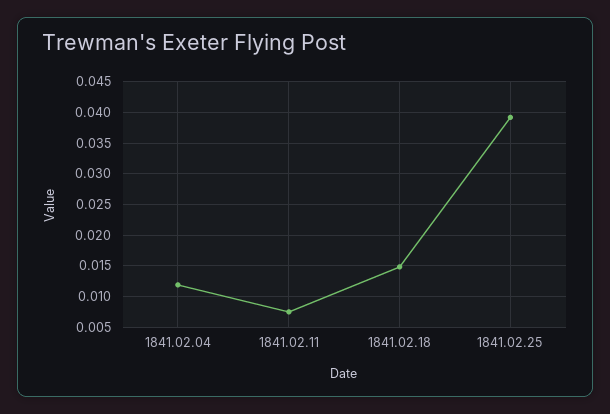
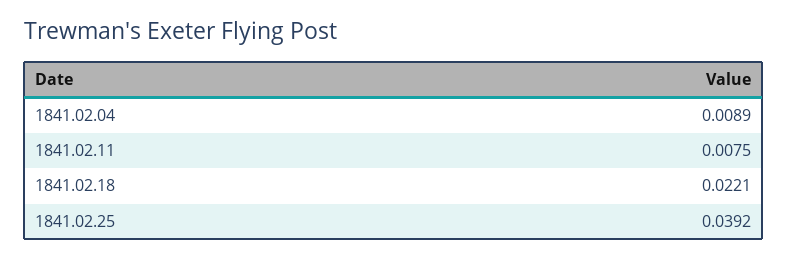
1841.02.04: 0.012 -> 0.0089
1841.02.18: 0.015 -> 0.0221

